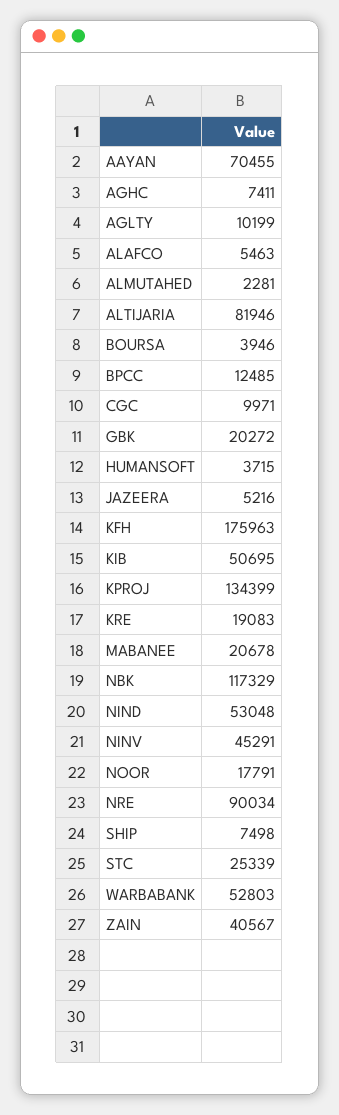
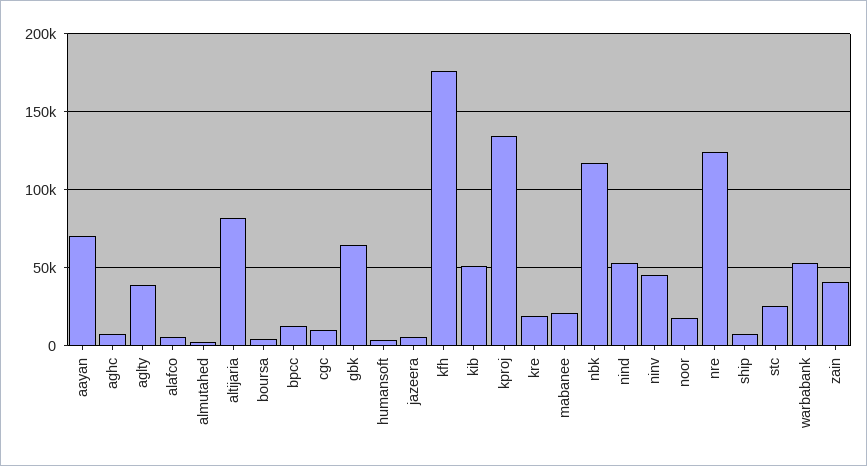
AGLTY: 10199 -> 40000
GBK: 20272 -> 65000
NRE: 90034 -> 125000

